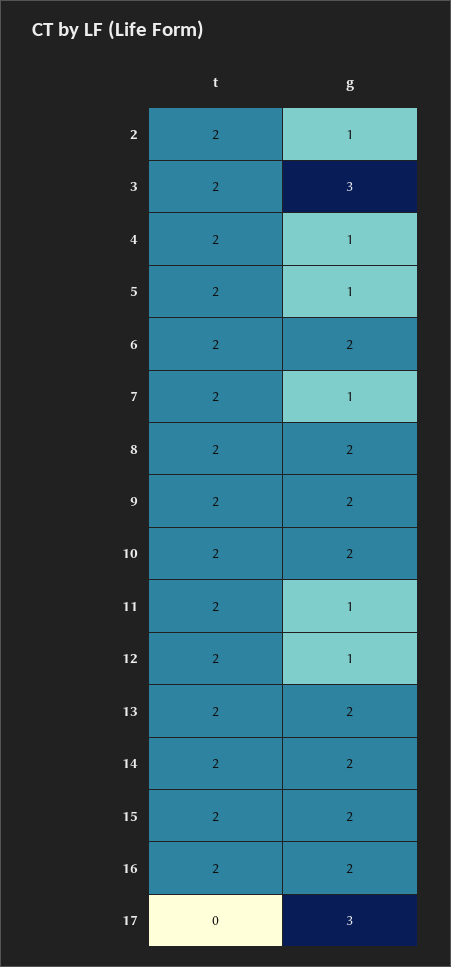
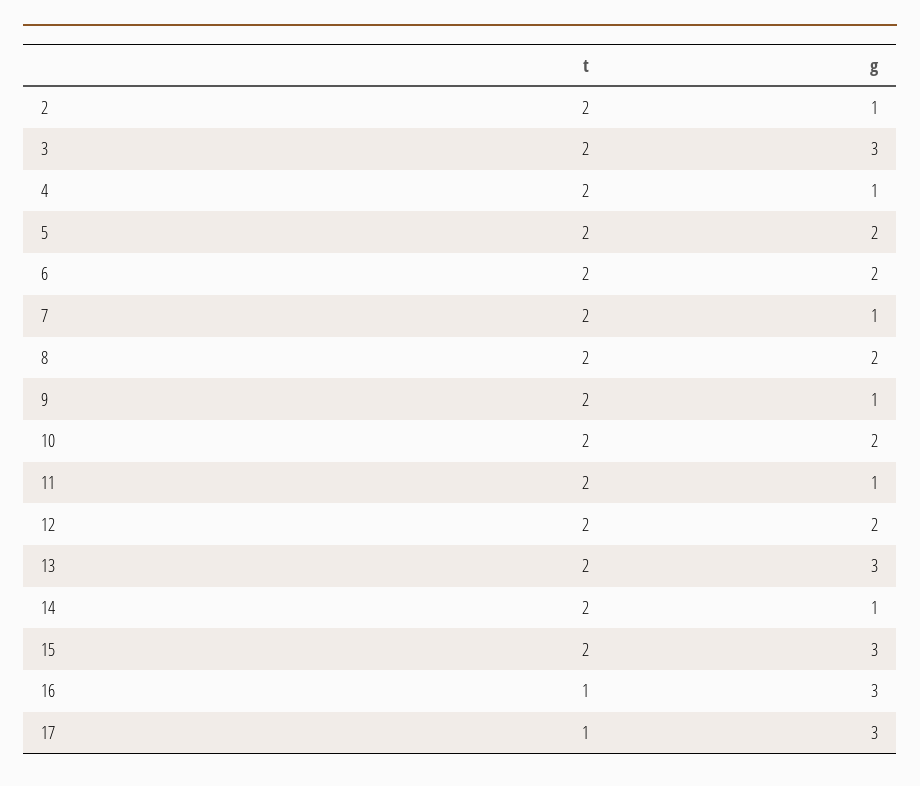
g, 5: 1 -> 2
g, 9: 2 -> 1
g, 12: 1 -> 2
g, 13: 2 -> 3
g, 14: 2 -> 1
g, 15: 2 -> 3
t, 16: 2 -> 1
g, 16: 2 -> 3
t, 17: 0 -> 1

